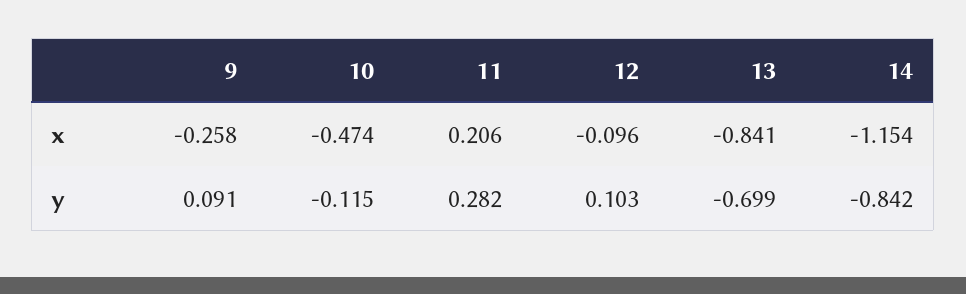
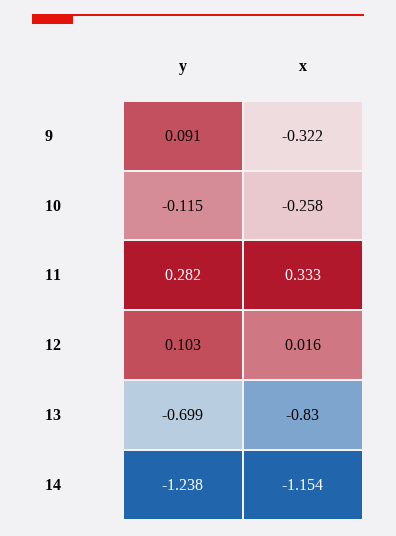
9, x: -0.258 -> -0.322
10, x: -0.474 -> -0.258
11, x: 0.206 -> 0.333
12, x: -0.096 -> 0.016
13, x: -0.841 -> -0.83
14, y: -0.842 -> -1.238

